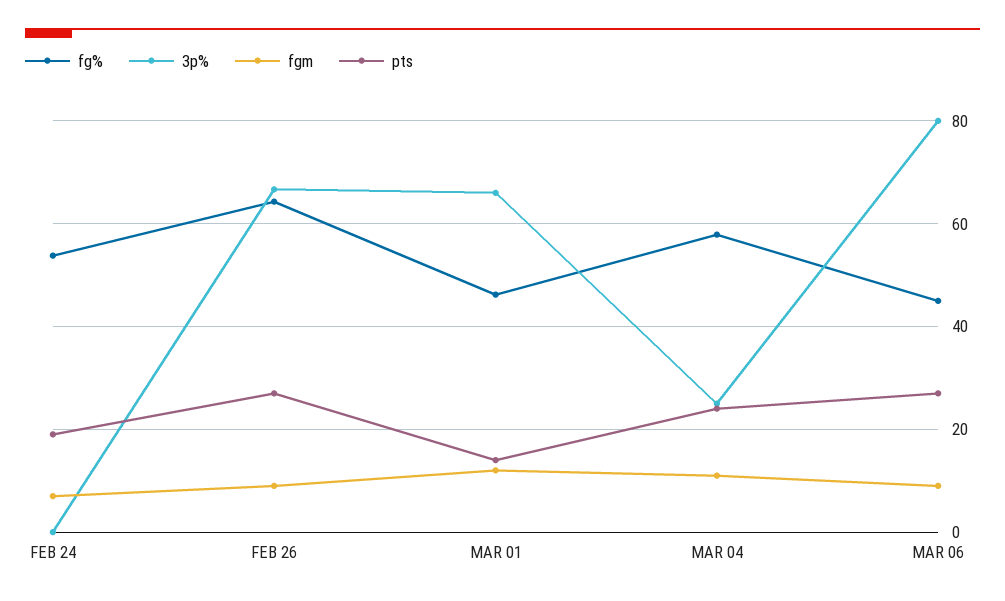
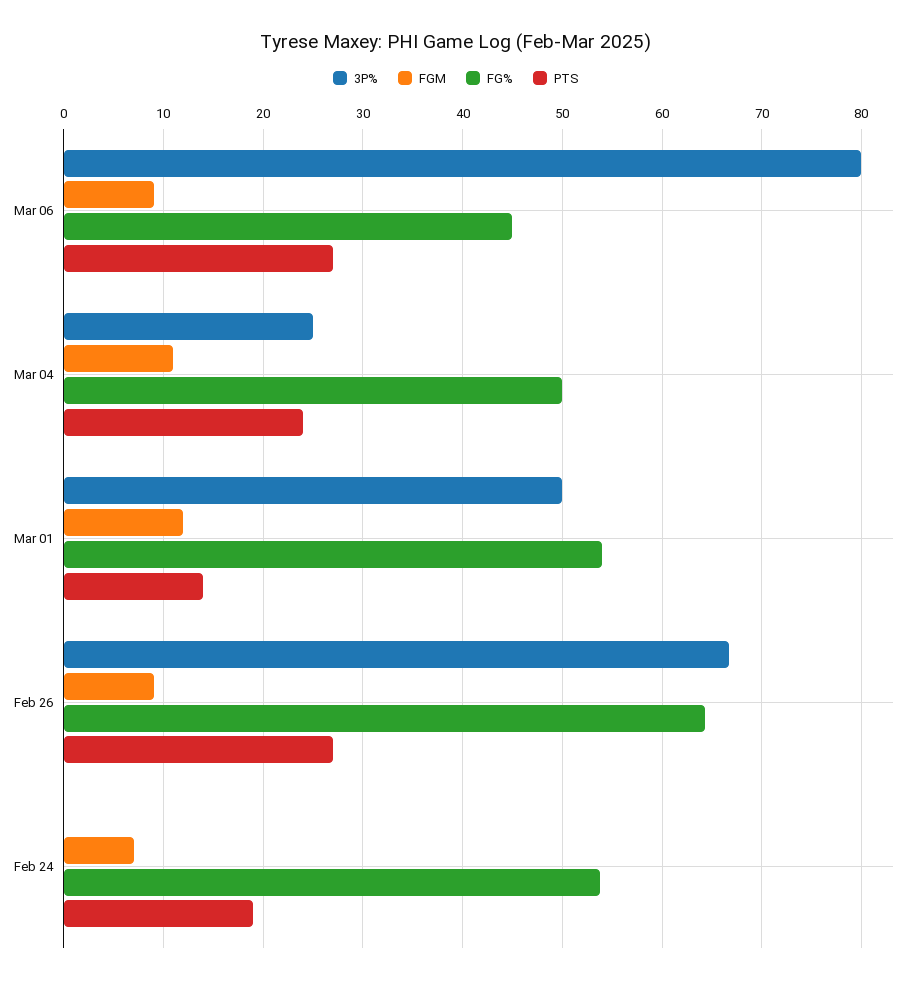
fg%, MAR 01: 46 -> 54
3p%, MAR 01: 66 -> 50
fg%, MAR 04: 58 -> 50

